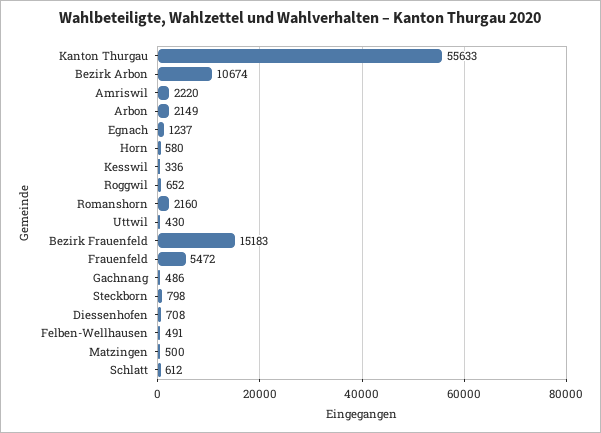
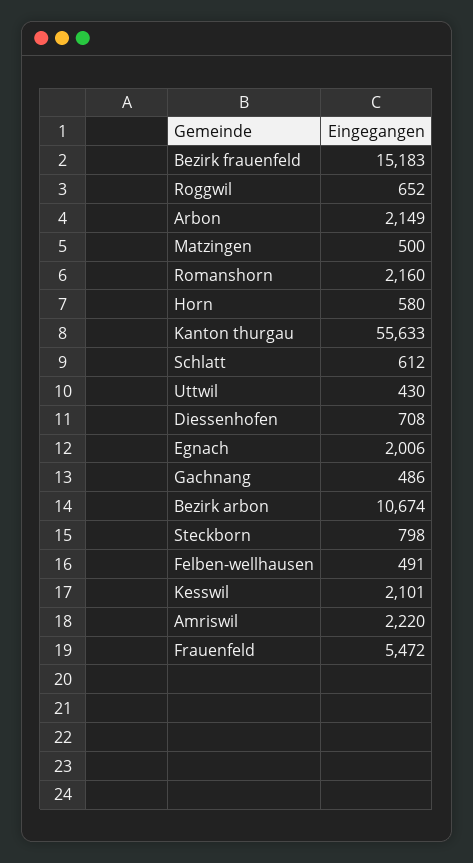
Egnach: 1237 -> 2006
Kesswil: 336 -> 2101

